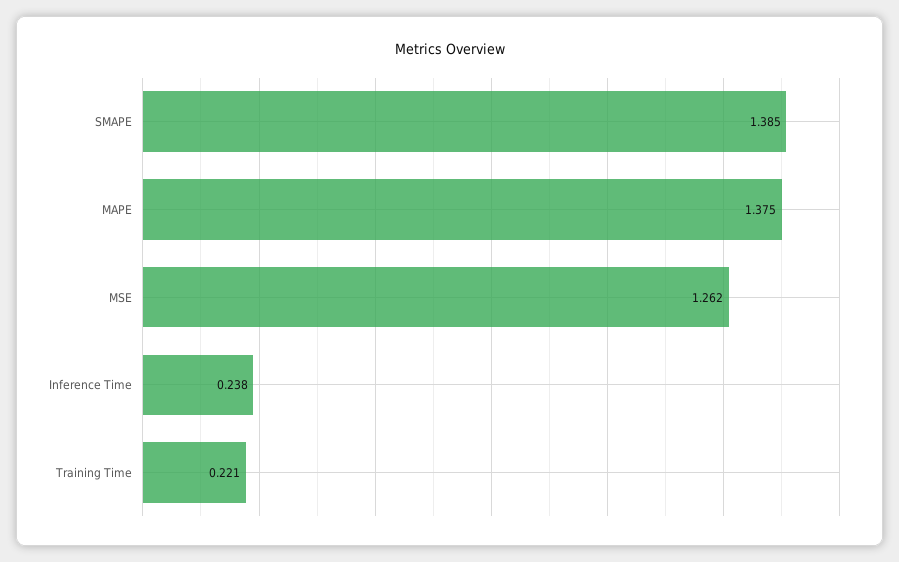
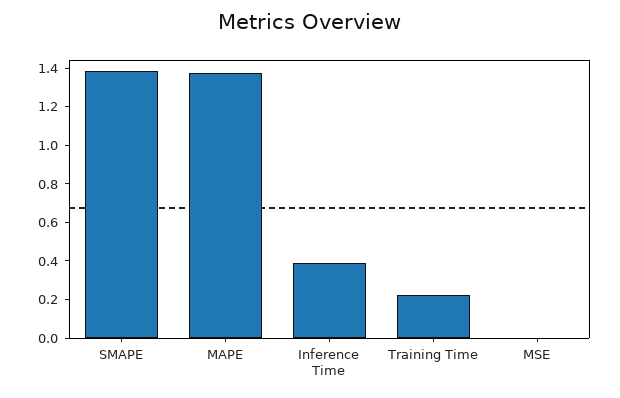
MSE: 1.262 -> 0
Inference Time: 0.238 -> 0.4

